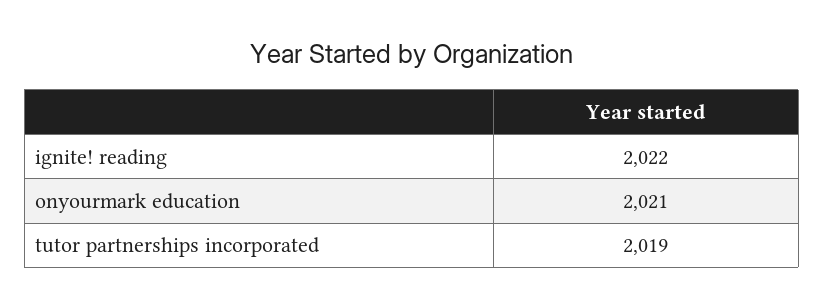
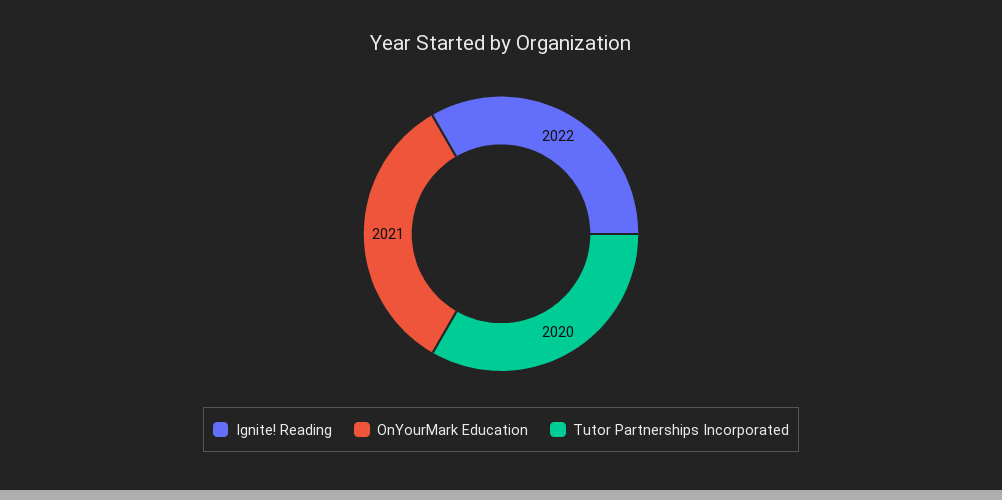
tutor partnerships incorporated: 2019 -> 2020

